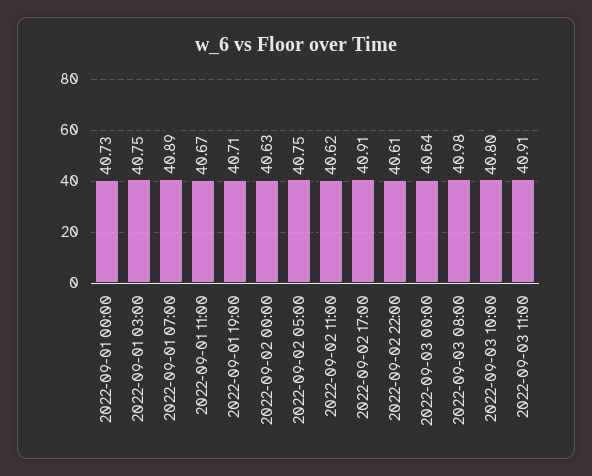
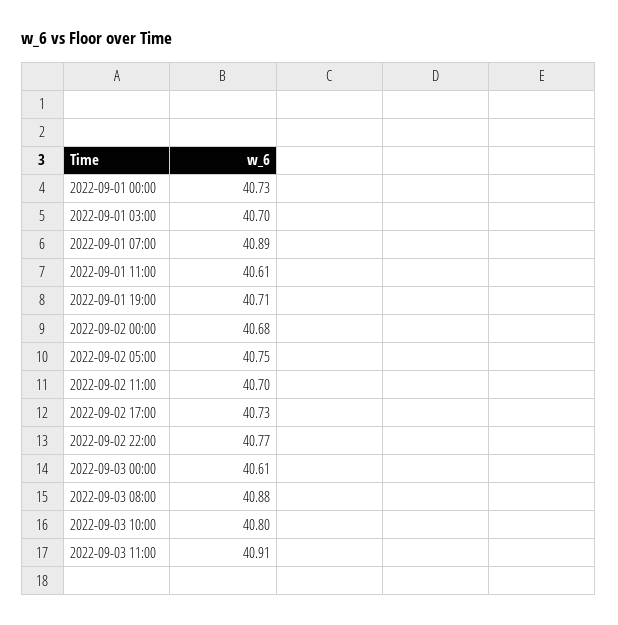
2022-09-01 03:00: 40.75 -> 40.7
2022-09-01 11:00: 40.67 -> 40.61
2022-09-02 00:00: 40.63 -> 40.68
2022-09-02 11:00: 40.62 -> 40.7
2022-09-02 17:00: 40.91 -> 40.73
2022-09-02 22:00: 40.61 -> 40.77
2022-09-03 00:00: 40.64 -> 40.61
2022-09-03 08:00: 40.98 -> 40.88

